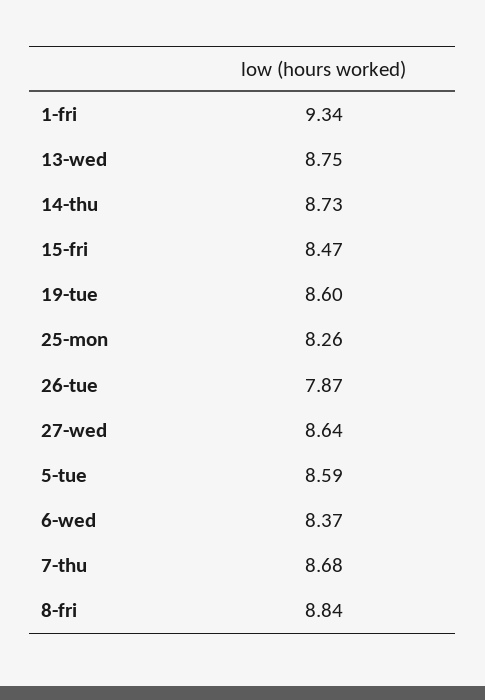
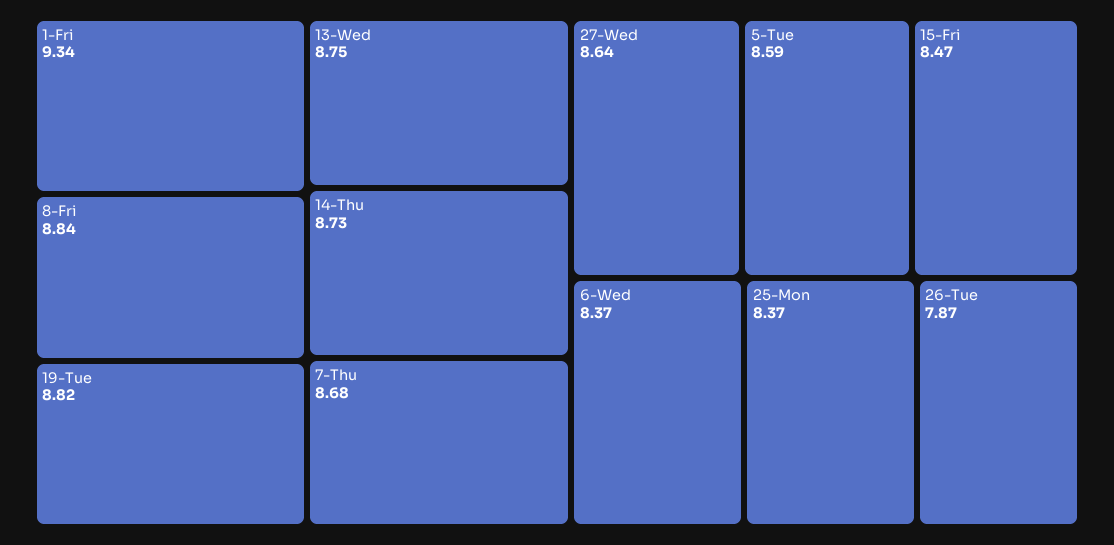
19-tue: 8.6 -> 8.82
25-mon: 8.26 -> 8.37

